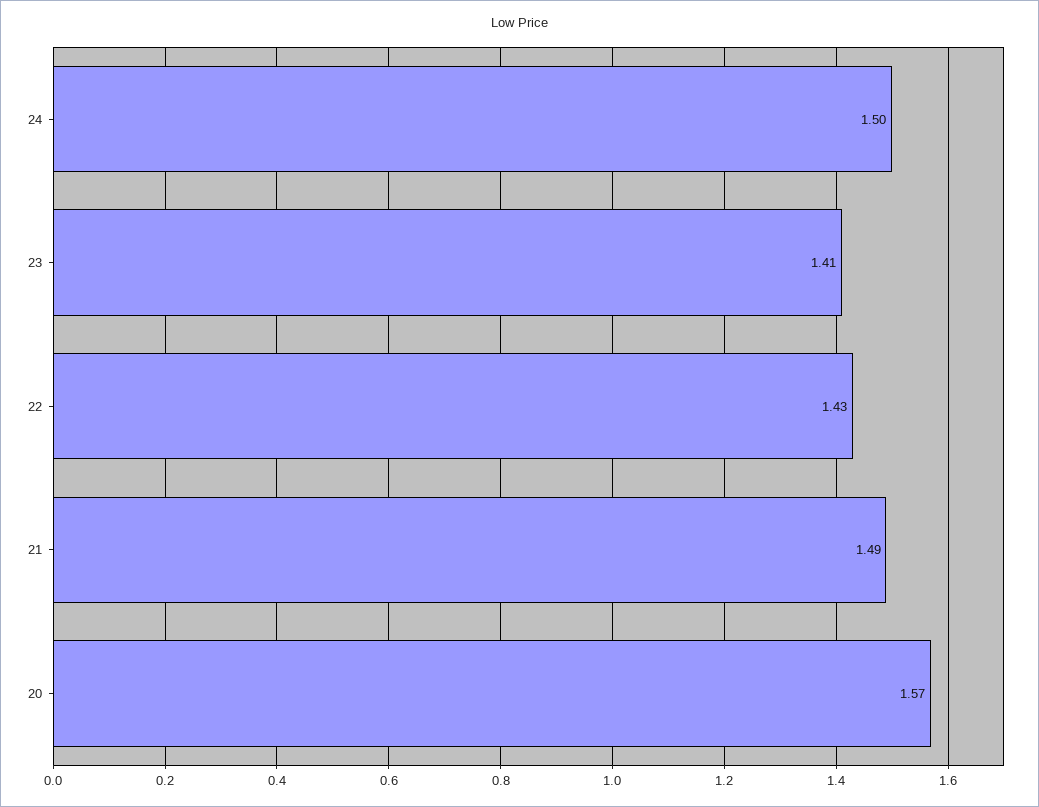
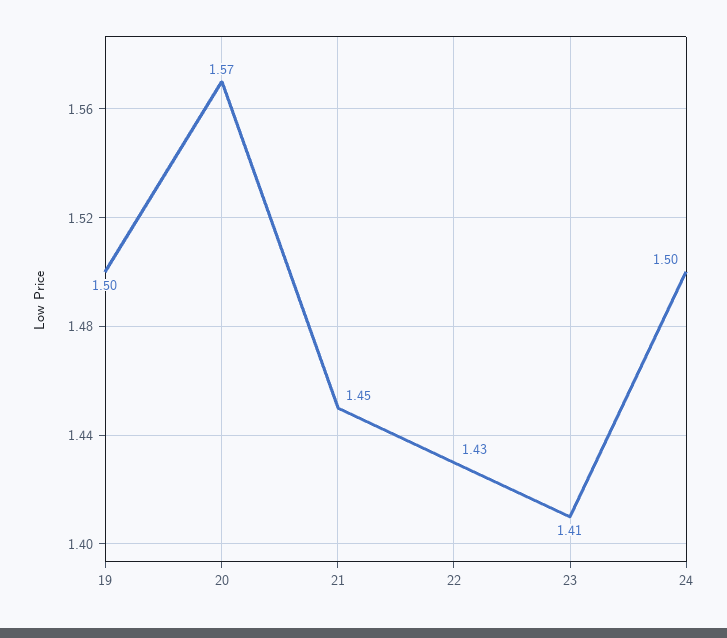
21: 1.49 -> 1.45
19: none -> 1.5

